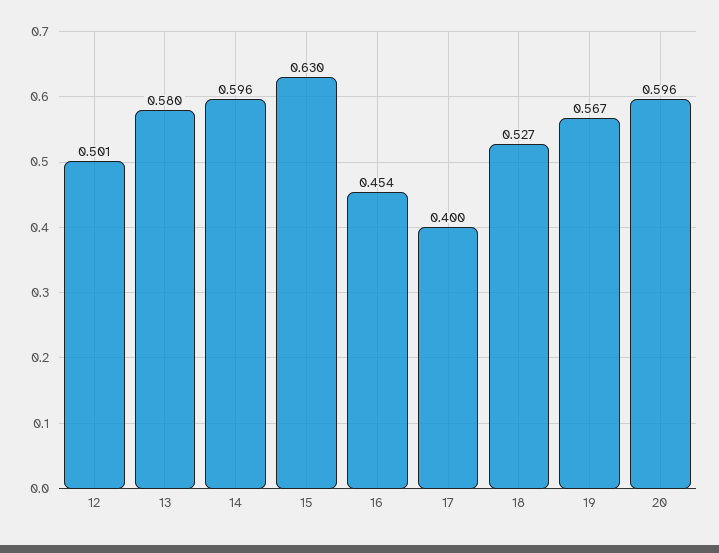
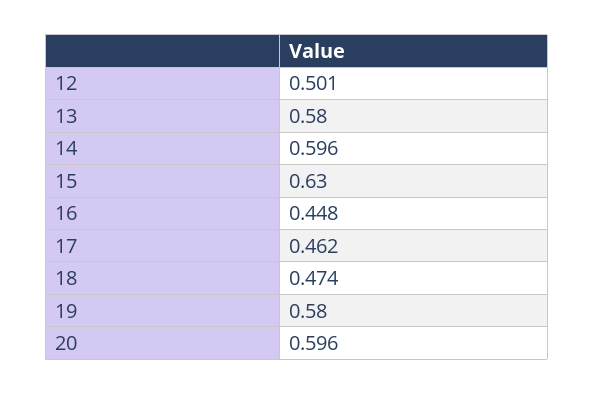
16: 0.454 -> 0.448
17: 0.4 -> 0.462
18: 0.527 -> 0.474
19: 0.567 -> 0.58

